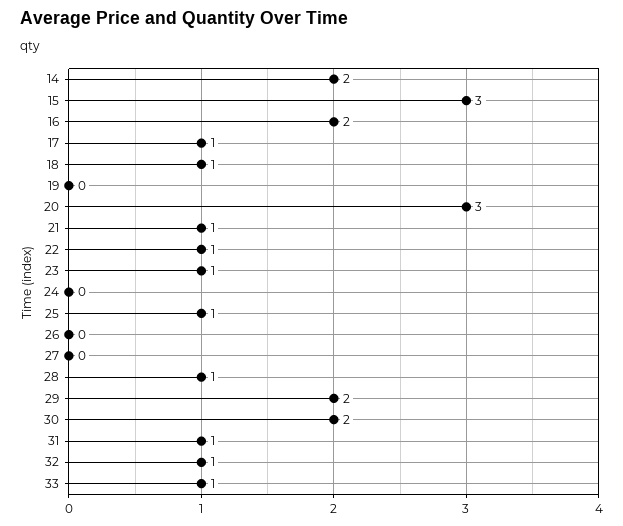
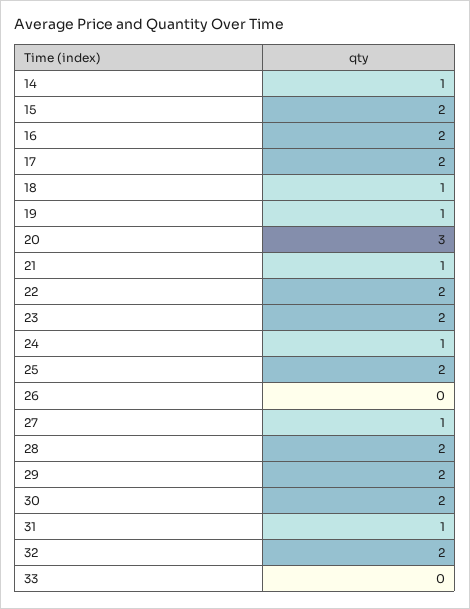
14: 2 -> 1
15: 3 -> 2
17: 1 -> 2
19: 0 -> 1
22: 1 -> 2
23: 1 -> 2
24: 0 -> 1
25: 1 -> 2
27: 0 -> 1
28: 1 -> 2
32: 1 -> 2
33: 1 -> 0

